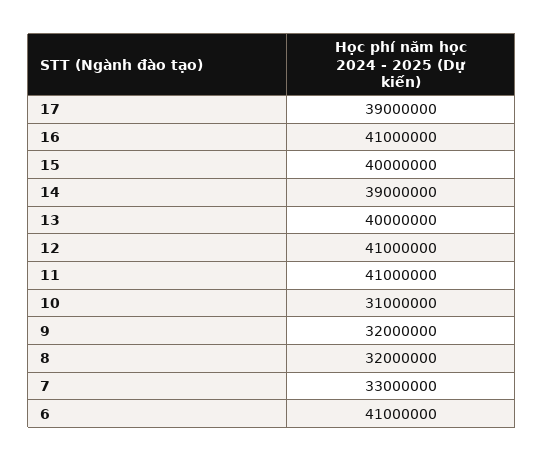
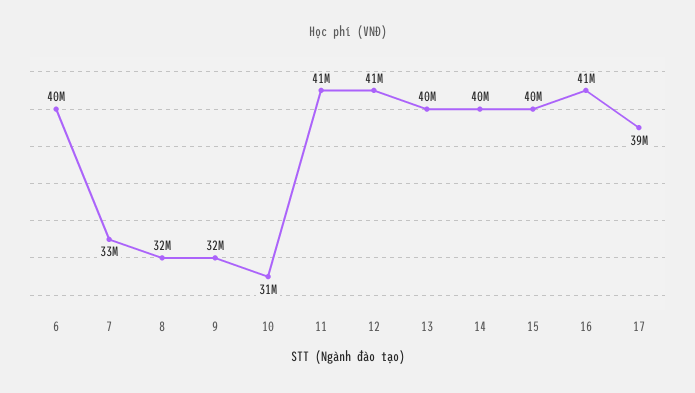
14: 39000000 -> 40000000
6: 41000000 -> 40000000

